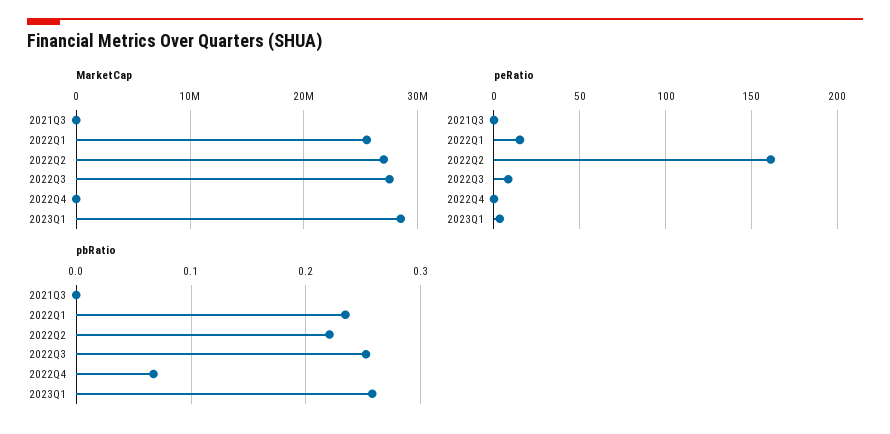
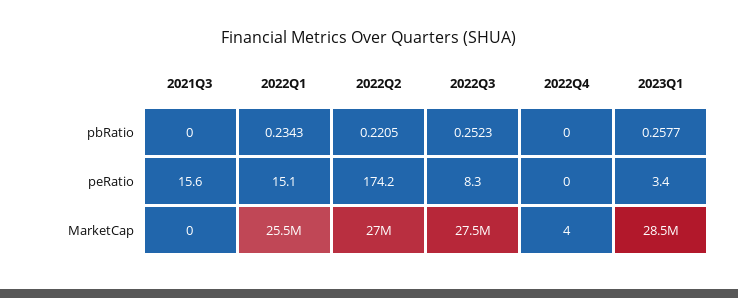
peRatio, 2021Q3: 0 -> 15.6
peRatio, 2022Q2: 160 -> 174.2
pbRatio, 2022Q4: 0.07 -> 0

